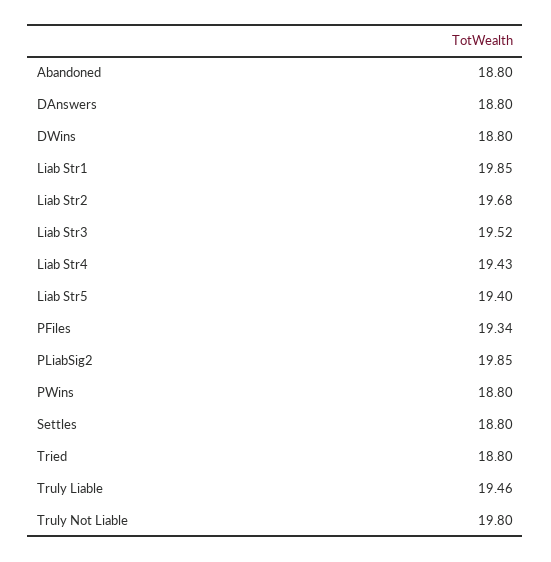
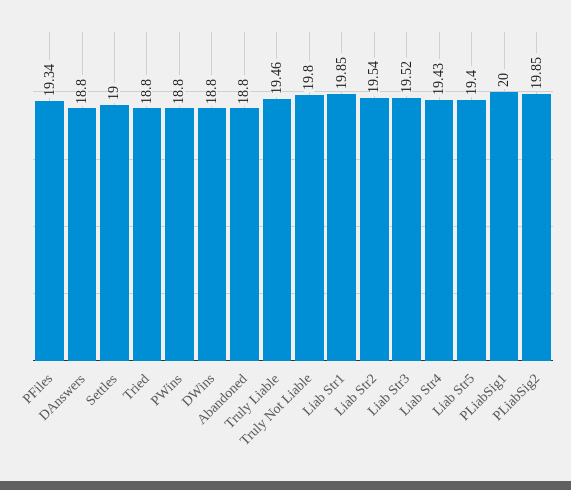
Liab Str2: 19.68 -> 19.54
Settles: 18.8 -> 19
PLiabSig1: none -> 20

